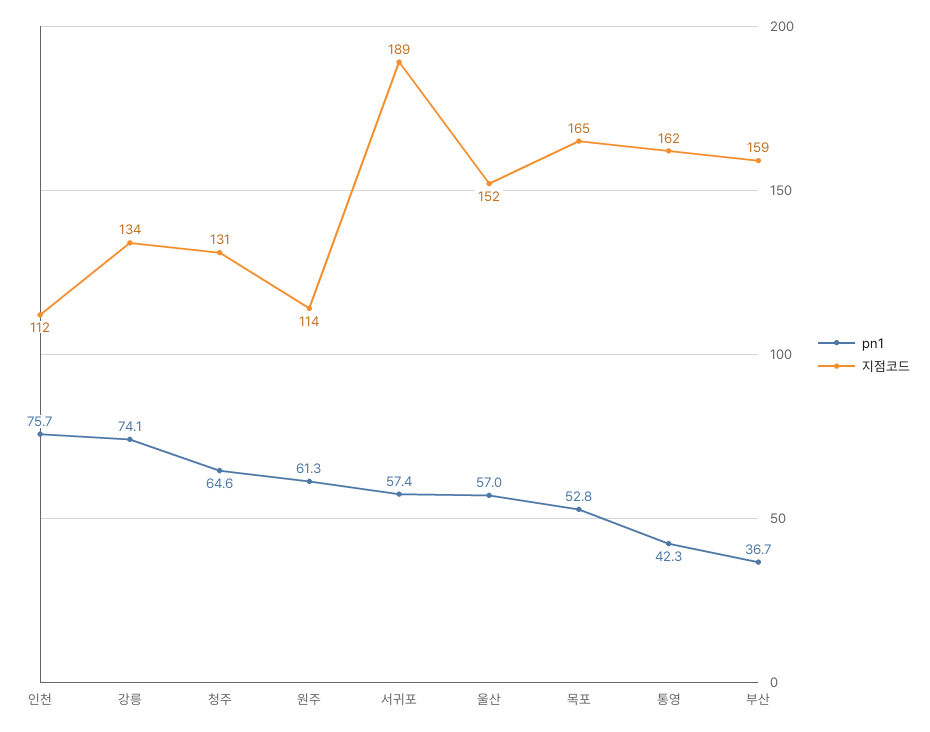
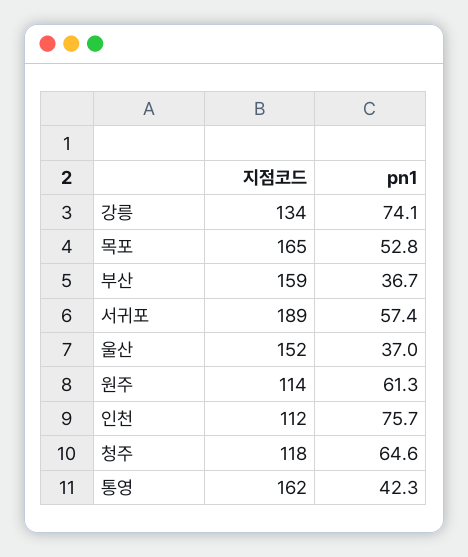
지점코드, 청주: 131 -> 118
pn1, 울산: 57 -> 37

